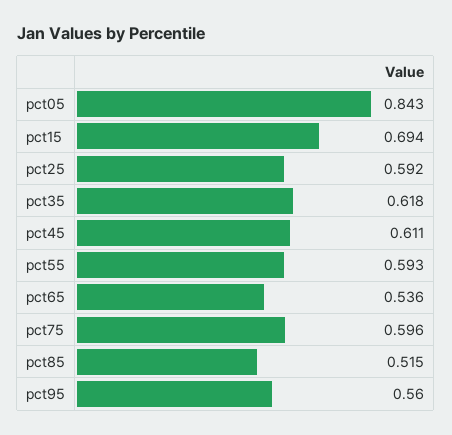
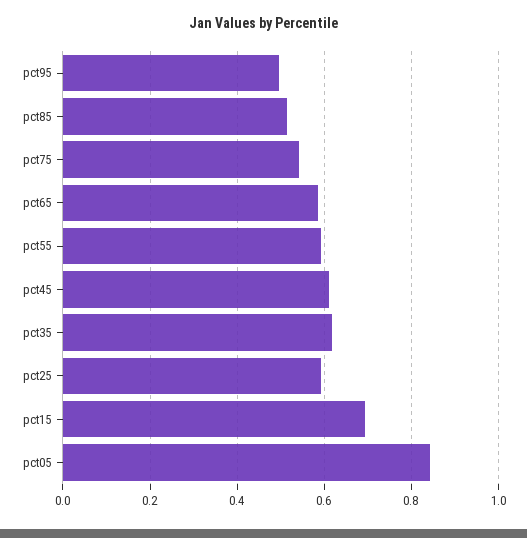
pct65: 0.536 -> 0.58
pct75: 0.596 -> 0.54
pct95: 0.56 -> 0.5

